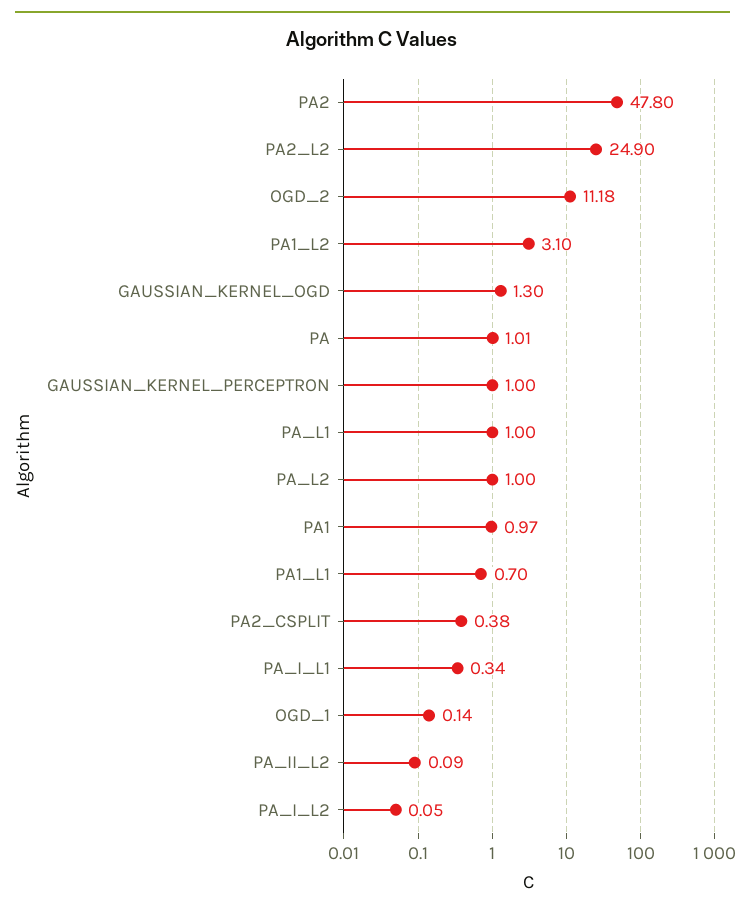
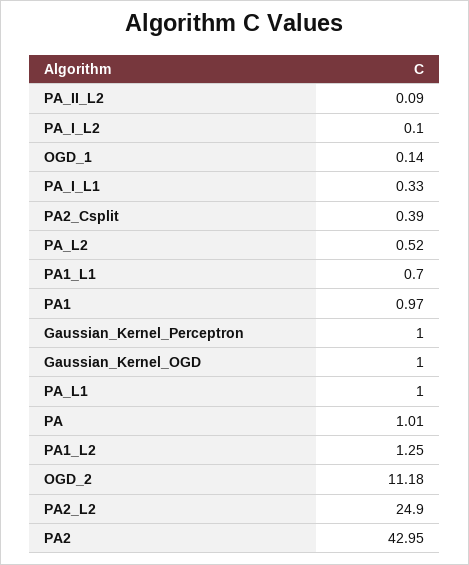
PA2: 47.8 -> 42.95
PA1_L2: 3.1 -> 1.25
GAUSSIAN_KERNEL_OGD: 1.3 -> 1
PA_L2: 1 -> 0.52
PA2_CSPLIT: 0.38 -> 0.39
PA_I_L1: 0.34 -> 0.33
PA_I_L2: 0.05 -> 0.1

